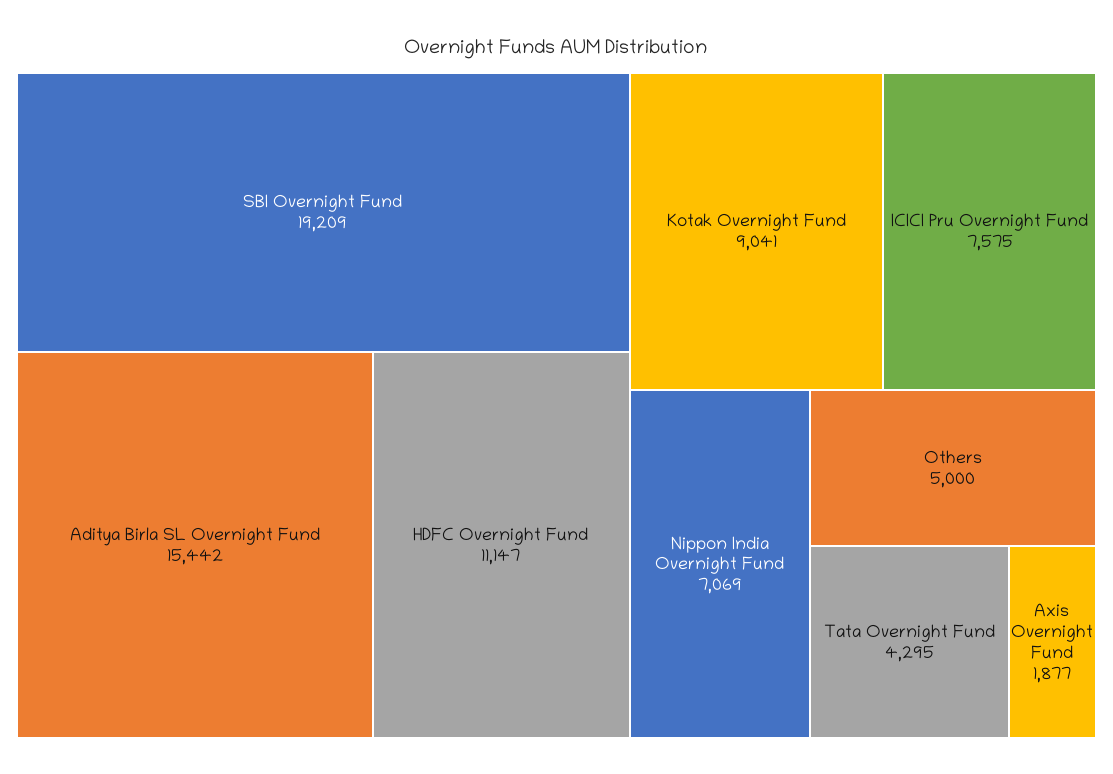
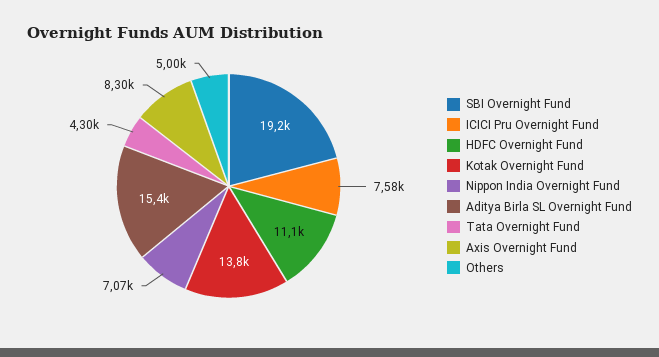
Kotak Overnight Fund: 9041 -> 13800
Axis Overnight Fund: 1877 -> 8300

